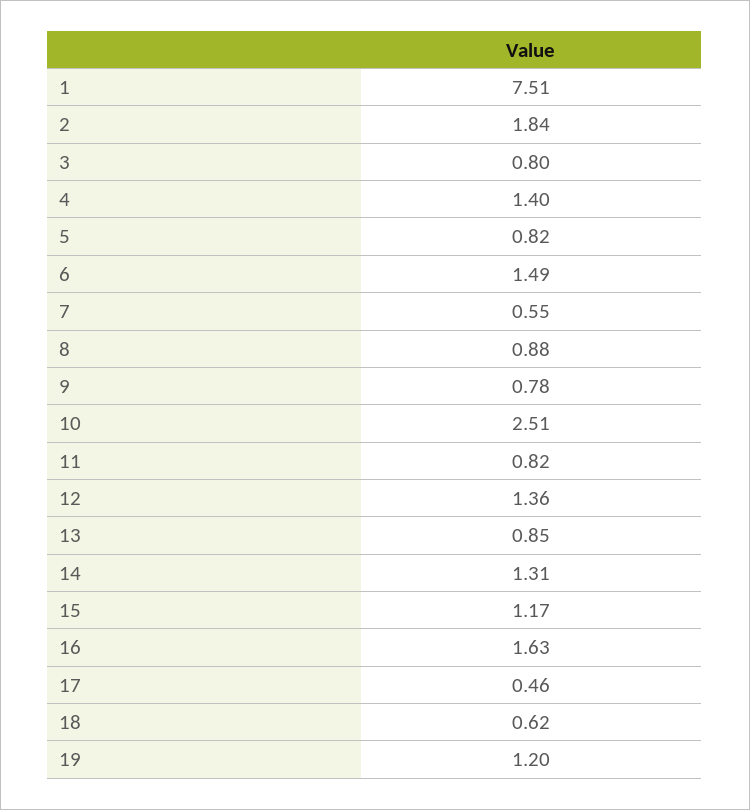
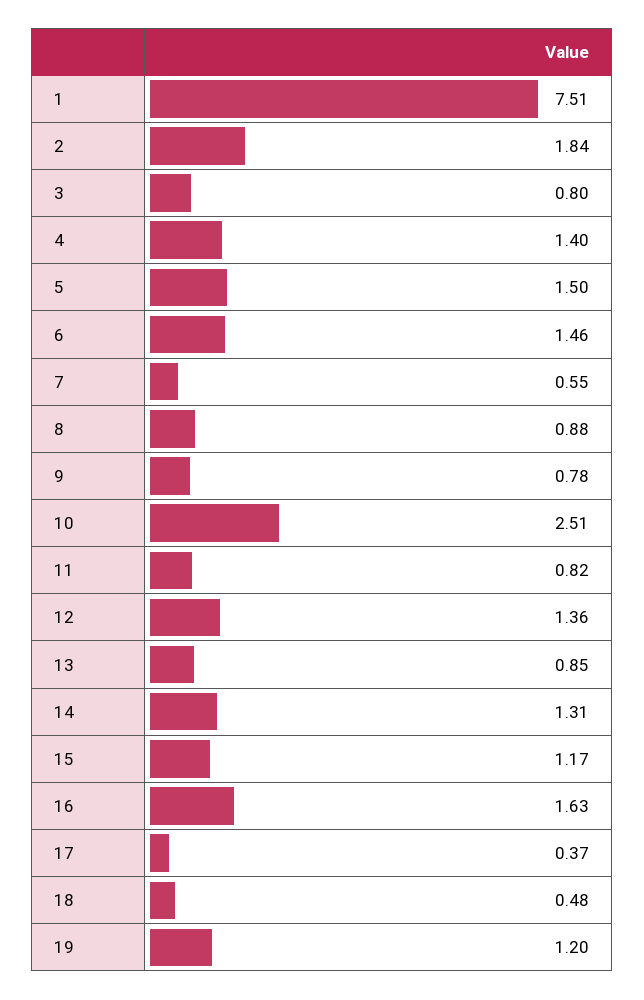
5: 0.82 -> 1.5
6: 1.49 -> 1.46
17: 0.46 -> 0.37
18: 0.62 -> 0.48

